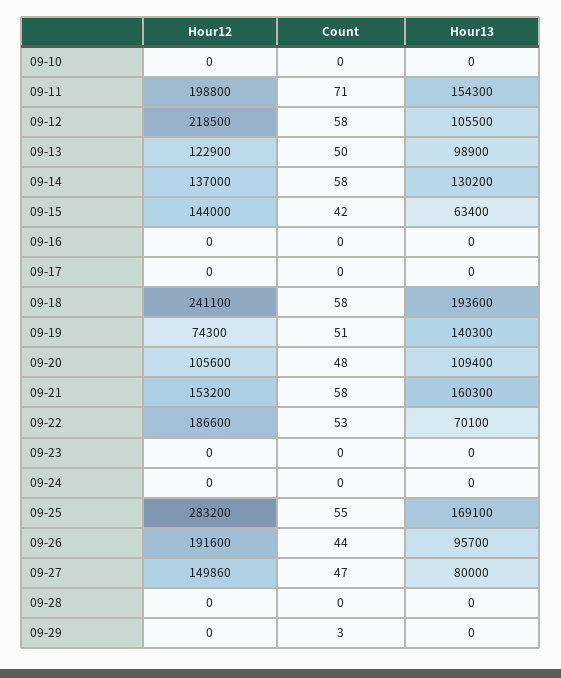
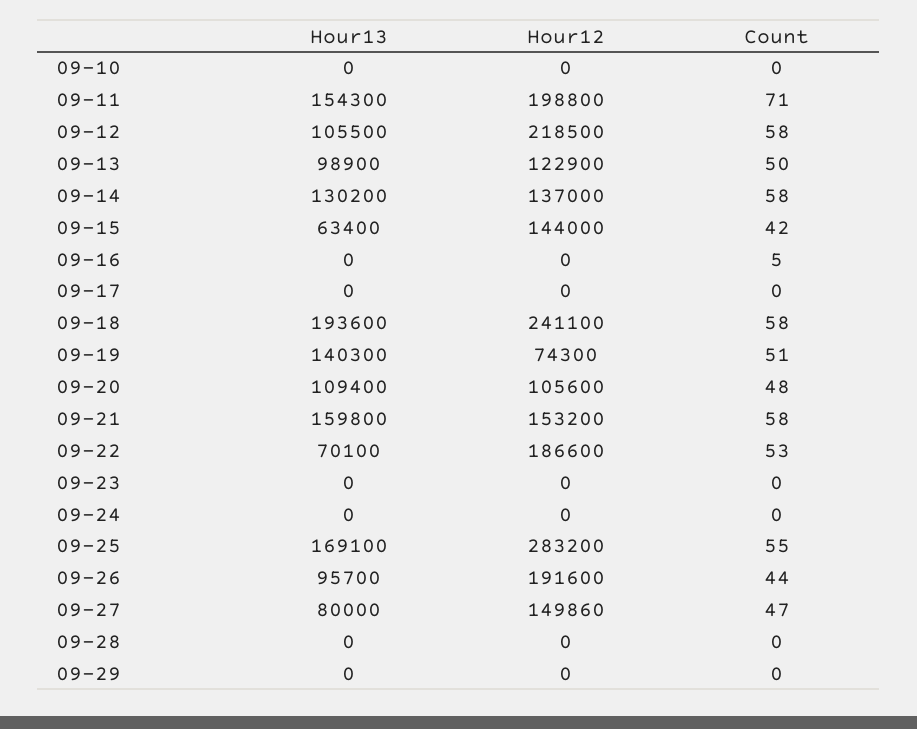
Count, 09-16: 0 -> 5
Hour13, 09-21: 160300 -> 159800
Count, 09-29: 3 -> 0

